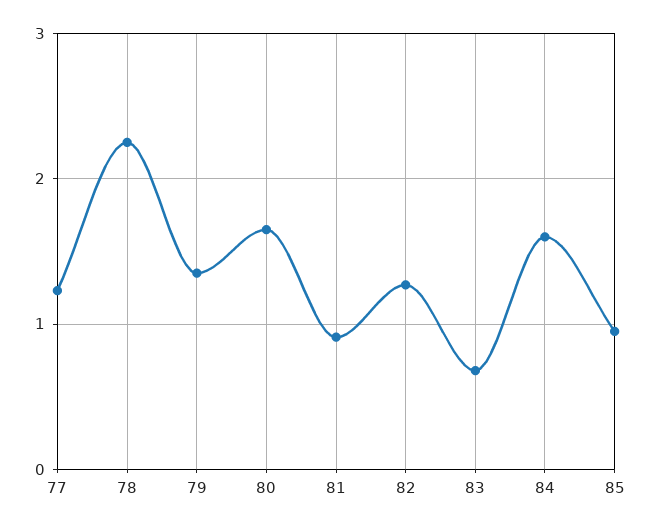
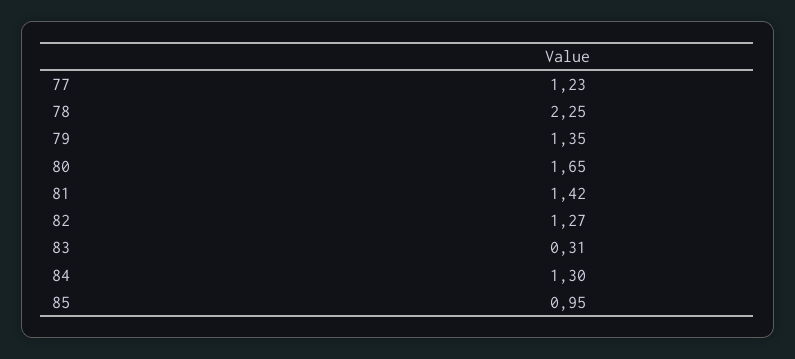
81: 0.9 -> 1.42
83: 0.7 -> 0.31
84: 1.6 -> 1.3

